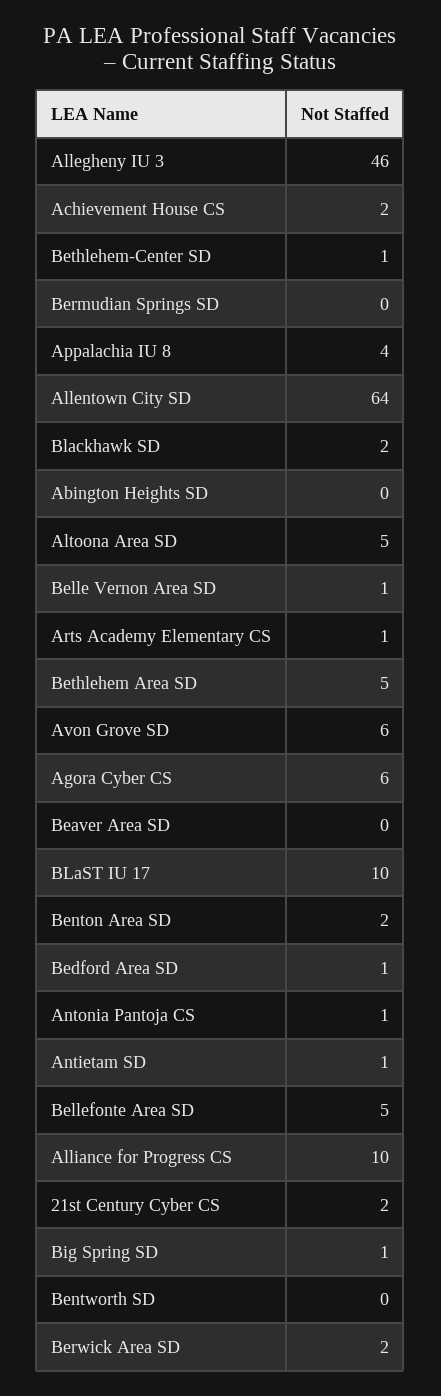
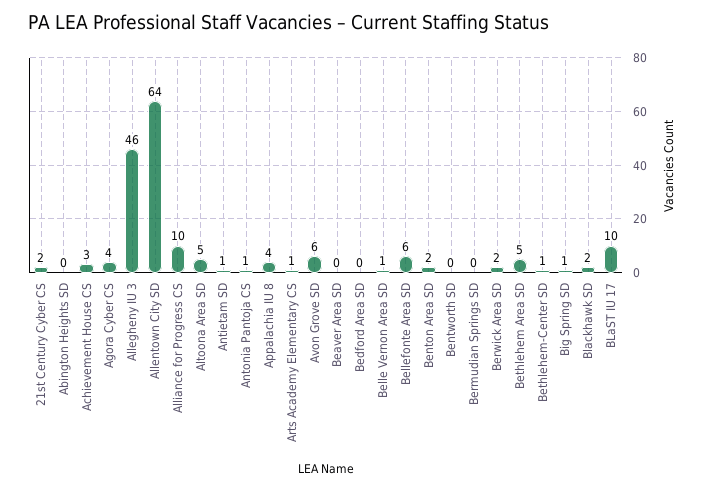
Achievement House CS: 2 -> 3
Agora Cyber CS: 6 -> 4
Bedford Area SD: 1 -> 0
Bellefonte Area SD: 5 -> 6

